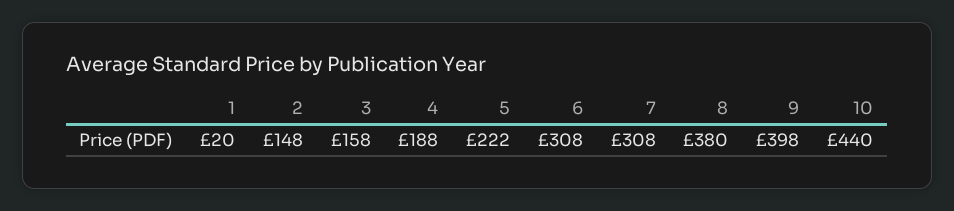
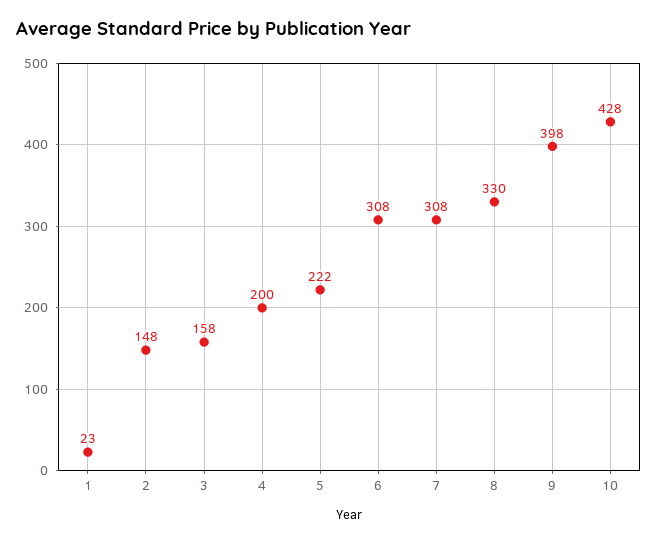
1: 20 -> 23
4: 188 -> 200
8: 380 -> 330
10: 440 -> 428

